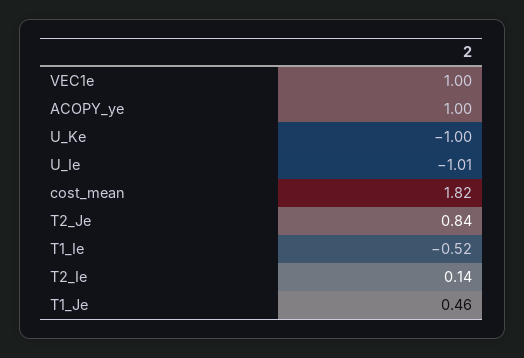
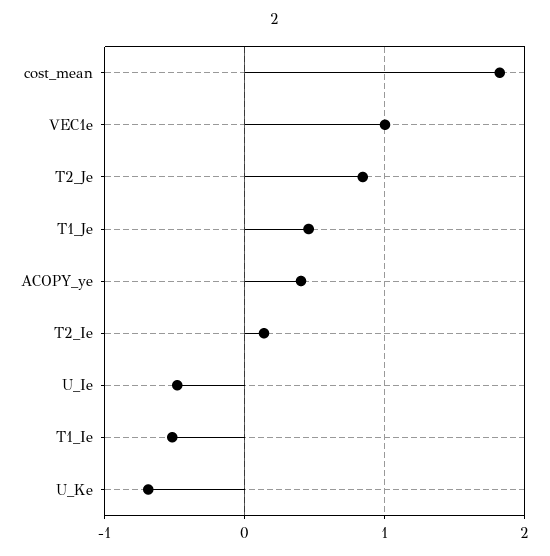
ACOPY_ye: 1 -> 0.4
U_Ke: -1 -> -0.7
U_Ie: -1.01 -> -0.5

